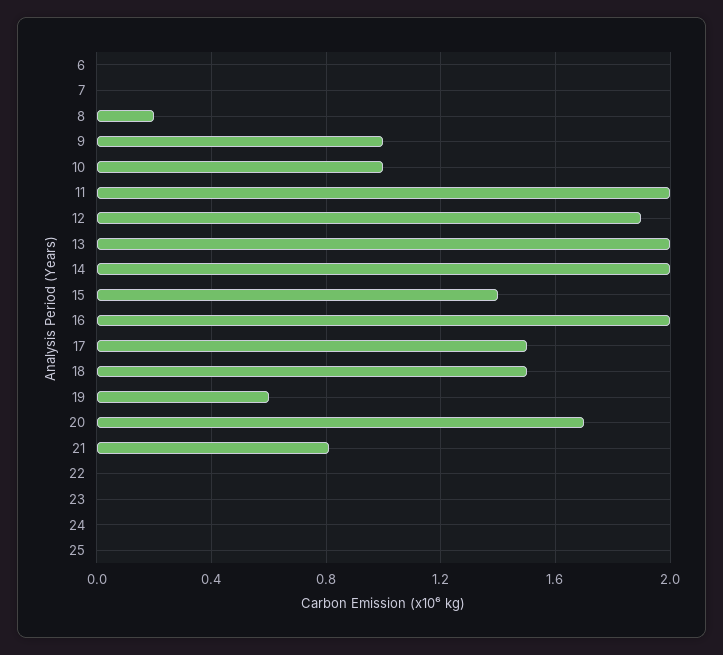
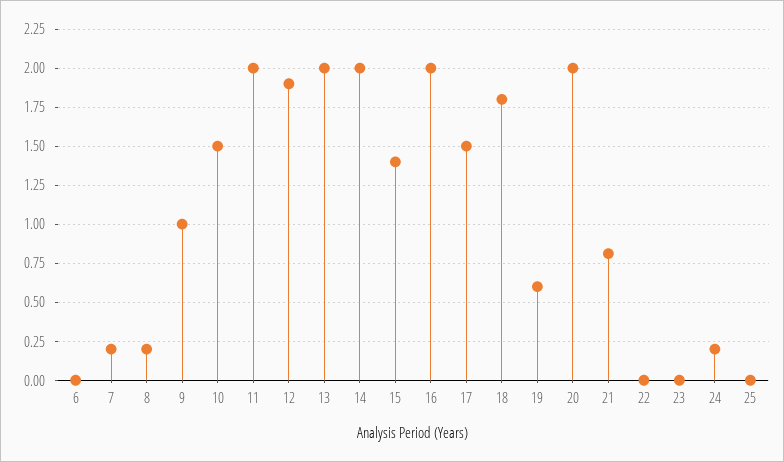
7: 0 -> 0.2
10: 1 -> 1.5
18: 1.5 -> 1.8
20: 1.7 -> 2
24: 0 -> 0.2

